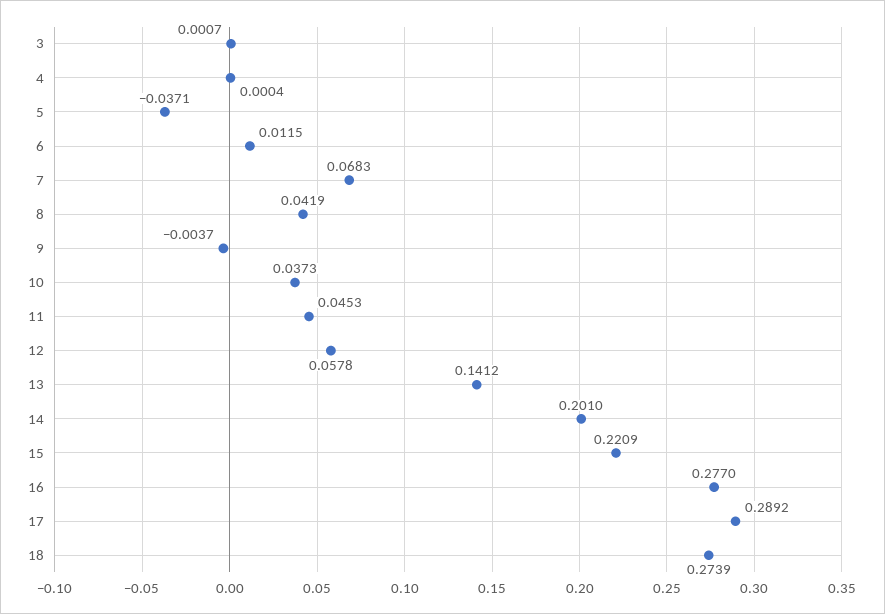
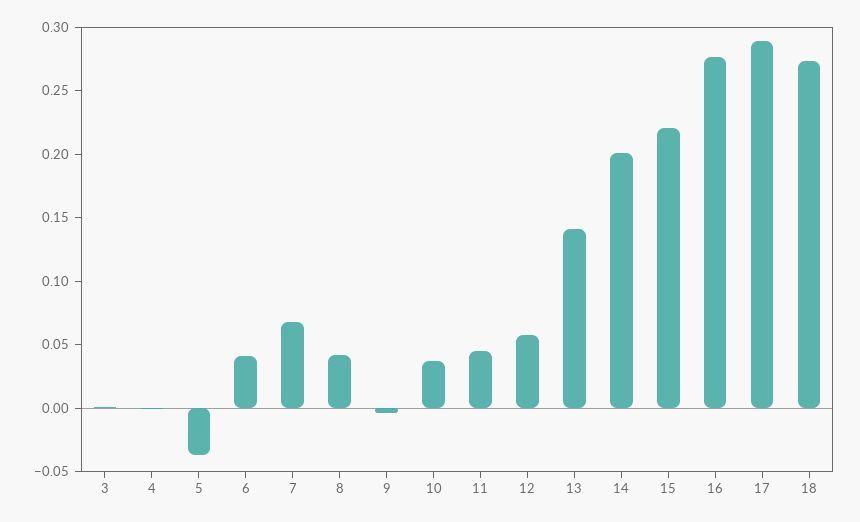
6: 0.0115 -> 0.04

